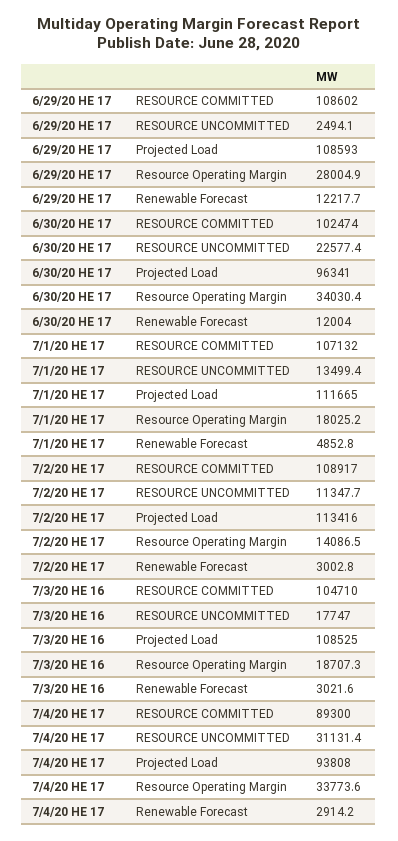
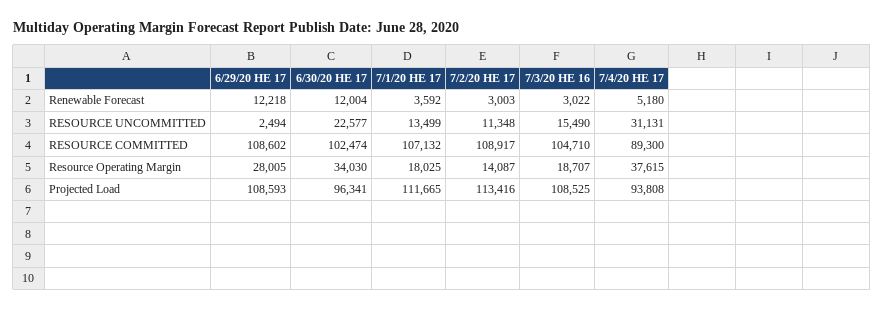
7/1/20 HE 17, Renewable Forecast: 4852.8 -> 3592
7/3/20 HE 16, RESOURCE UNCOMMITTED: 17747 -> 15490
7/4/20 HE 17, Resource Operating Margin: 33773.6 -> 37615
7/4/20 HE 17, Renewable Forecast: 2914.2 -> 5180

